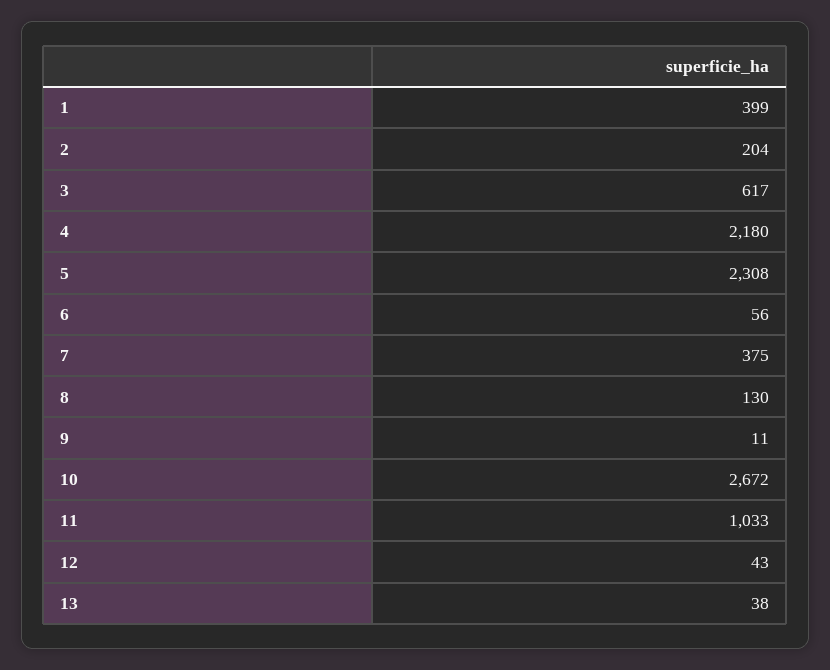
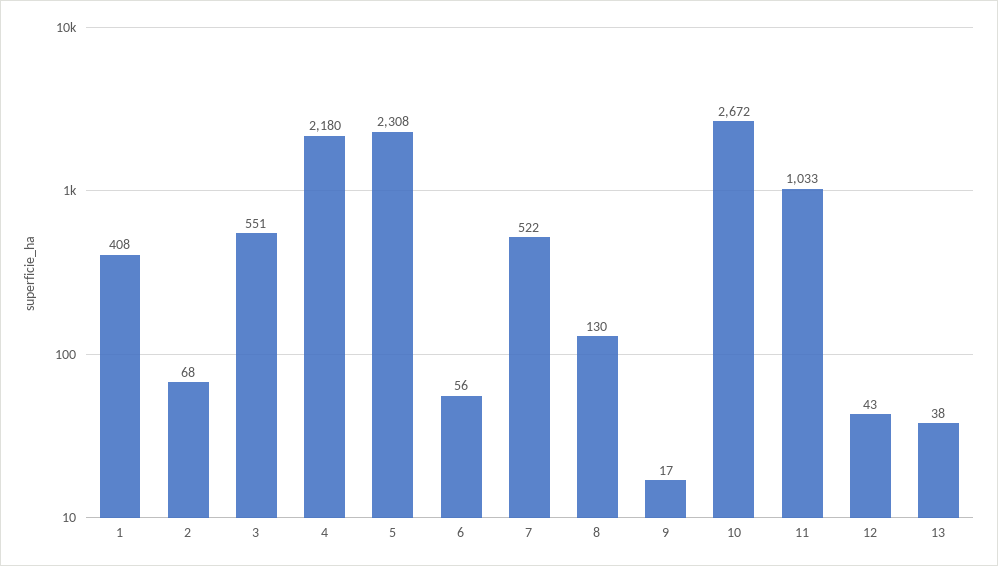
1: 399 -> 408
2: 204 -> 68
3: 617 -> 551
7: 375 -> 522
9: 11 -> 17

